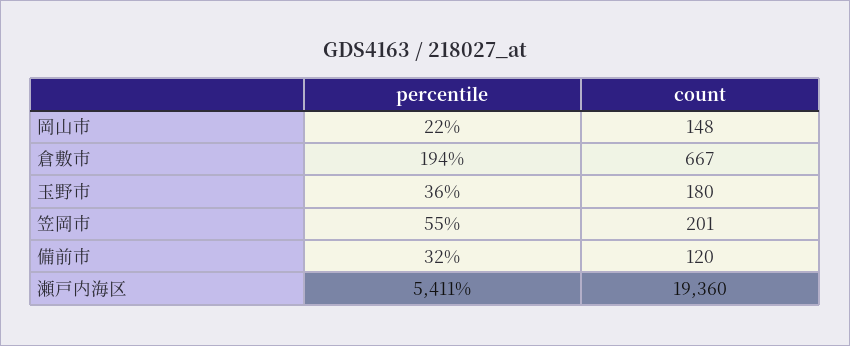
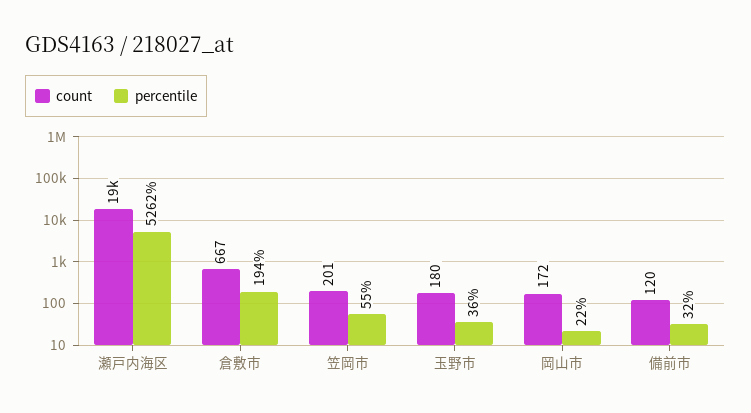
count, 岡山市: 148 -> 172
percentile, 瀬戸内海区: 5411 -> 5262

